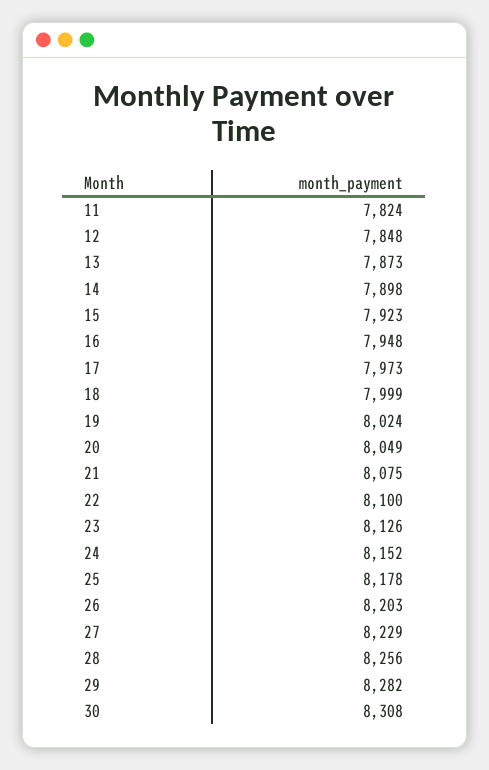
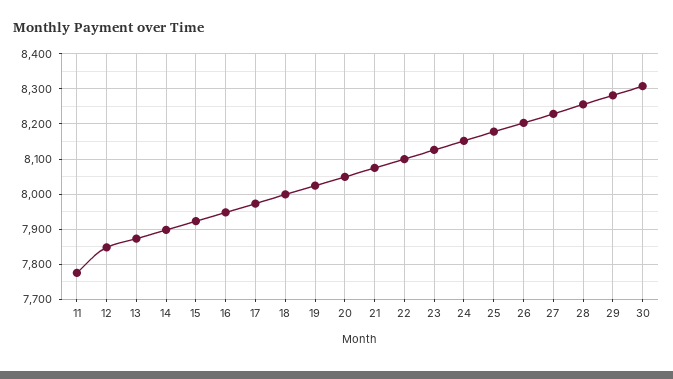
11: 7824 -> 7780

